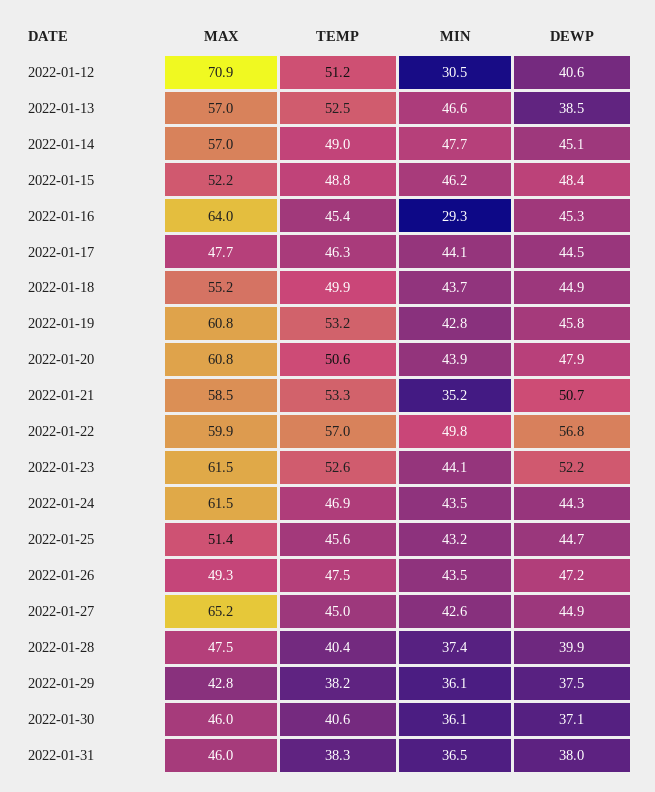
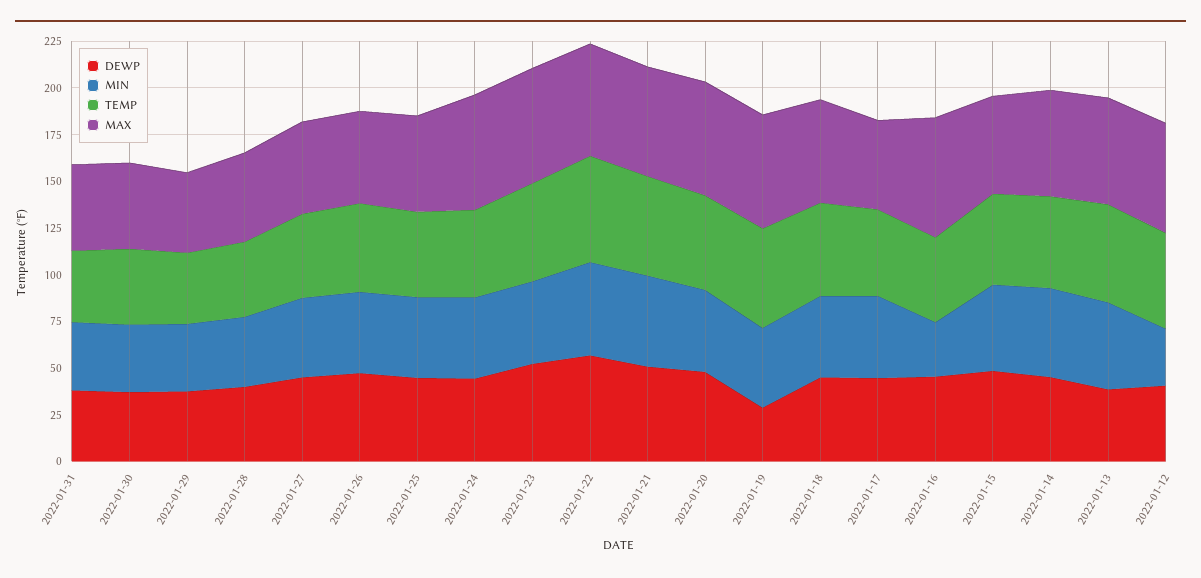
MAX, 2022-01-12: 70.9 -> 60
DEWP, 2022-01-19: 45.8 -> 30
MIN, 2022-01-21: 35.2 -> 50
MAX, 2022-01-27: 65.2 -> 50

